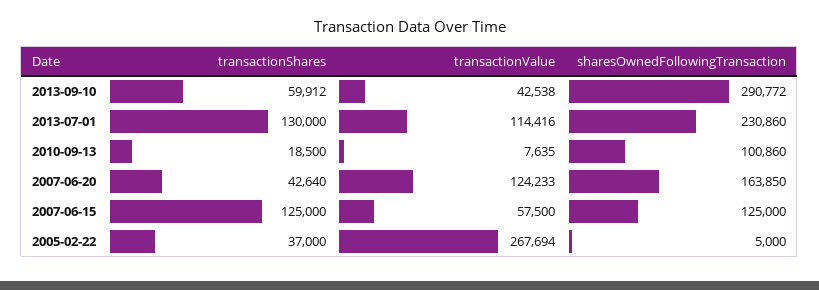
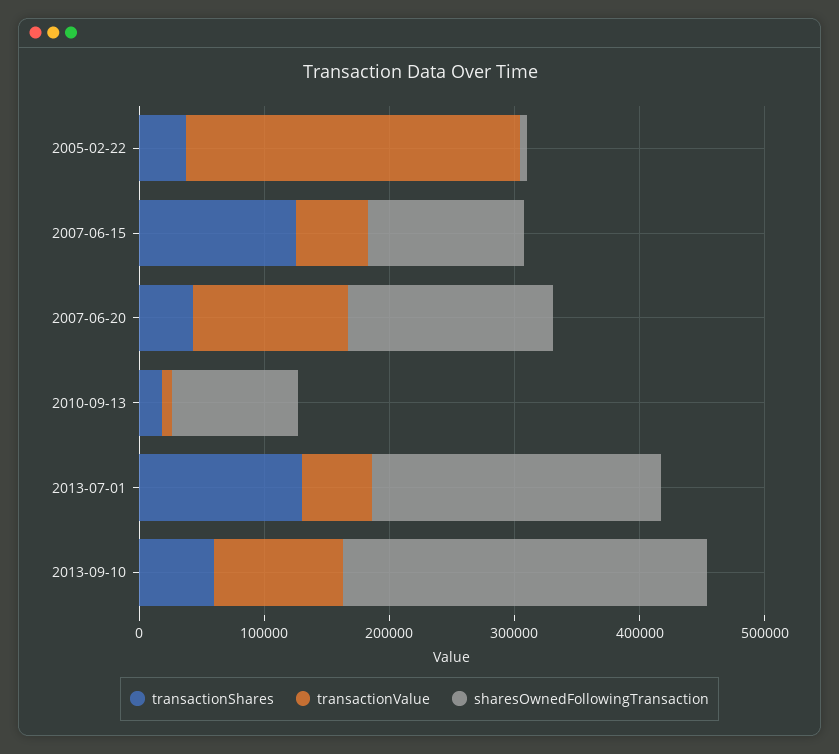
transactionValue, 2013-09-10: 42538 -> 100000
transactionValue, 2013-07-01: 114416 -> 60000

